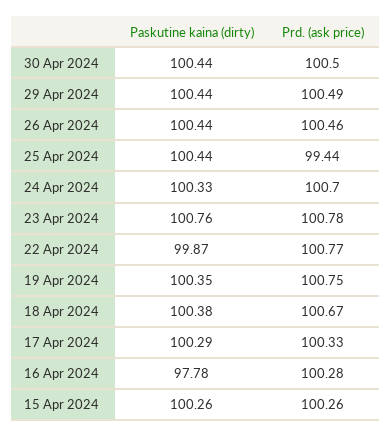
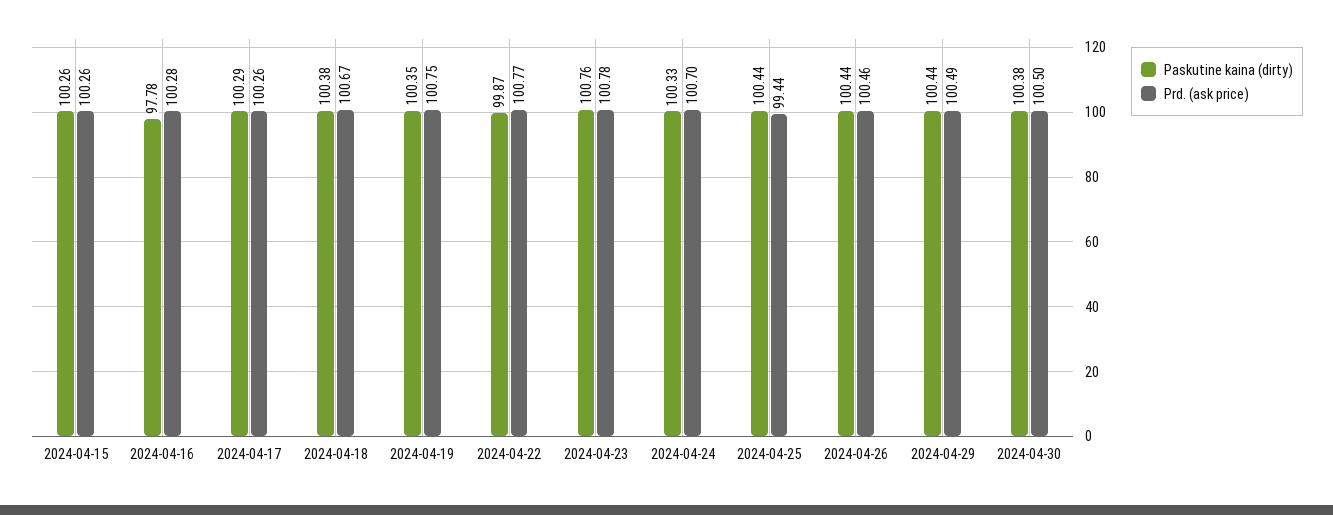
Paskutine kaina (dirty), 30 Apr 2024: 100.44 -> 100.38
Prd. (ask price), 17 Apr 2024: 100.33 -> 100.26

